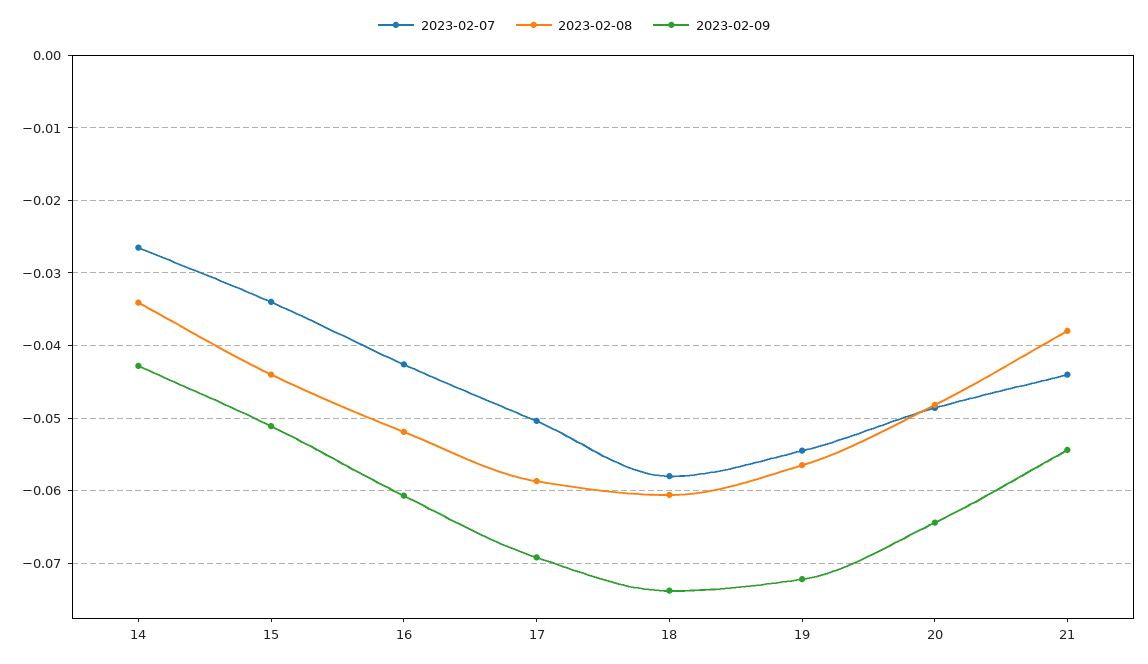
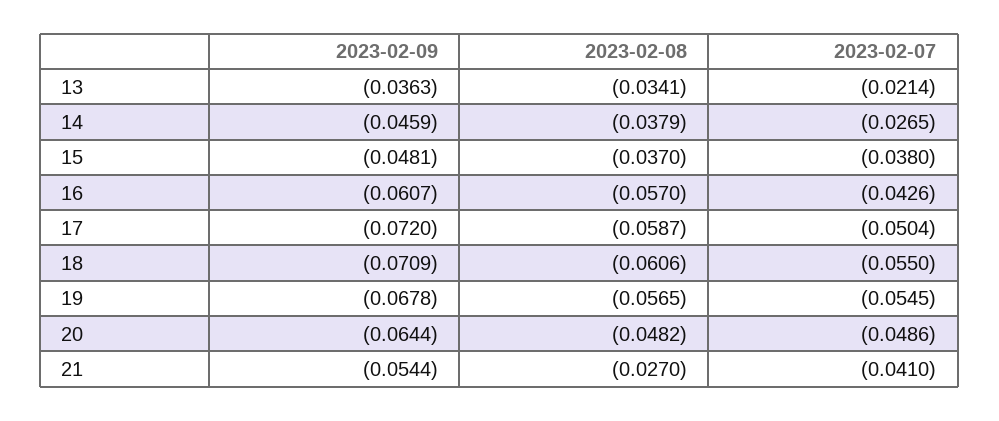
2023-02-08, 14: -0.034 -> -0.0379
2023-02-09, 14: -0.043 -> -0.0459
2023-02-07, 15: -0.034 -> -0.038
2023-02-08, 15: -0.044 -> -0.037
2023-02-09, 15: -0.051 -> -0.0481
2023-02-08, 16: -0.052 -> -0.057
2023-02-09, 17: -0.069 -> -0.072
2023-02-07, 18: -0.058 -> -0.055
2023-02-09, 18: -0.074 -> -0.0709
2023-02-09, 19: -0.072 -> -0.0678
2023-02-07, 21: -0.044 -> -0.041
2023-02-08, 21: -0.038 -> -0.027
2023-02-09, 13: none -> -0.0363
2023-02-08, 13: none -> -0.0341
2023-02-07, 13: none -> -0.0214

